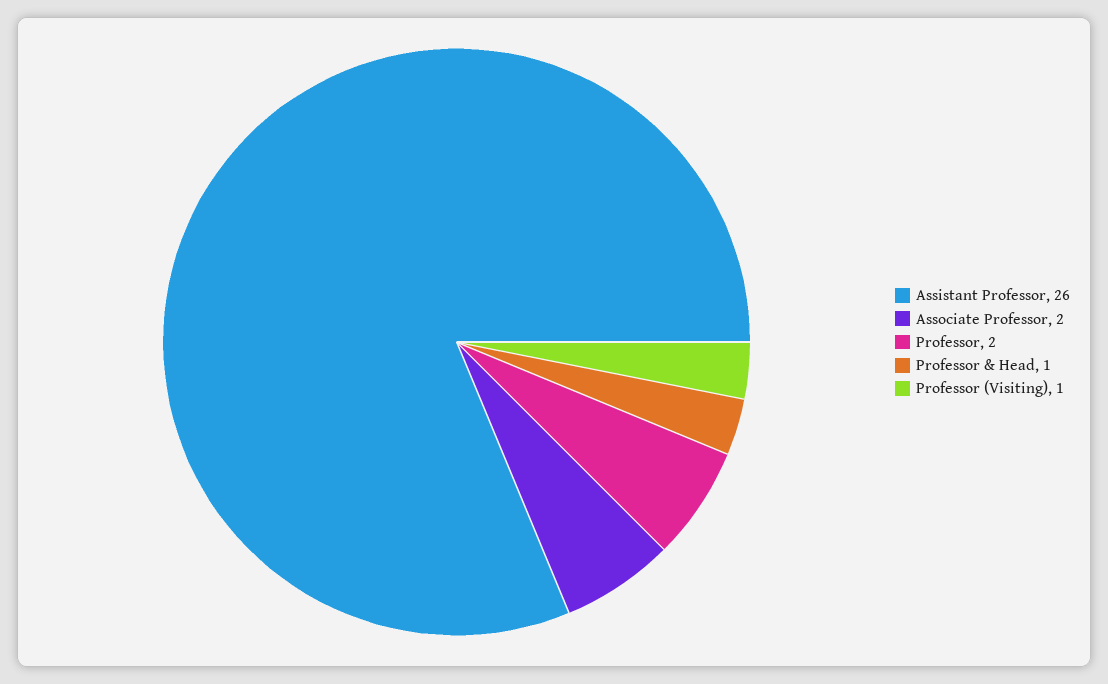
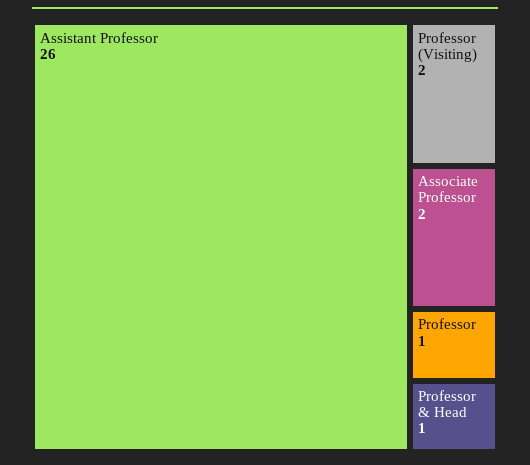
Professor: 2 -> 1
Professor (Visiting): 1 -> 2

